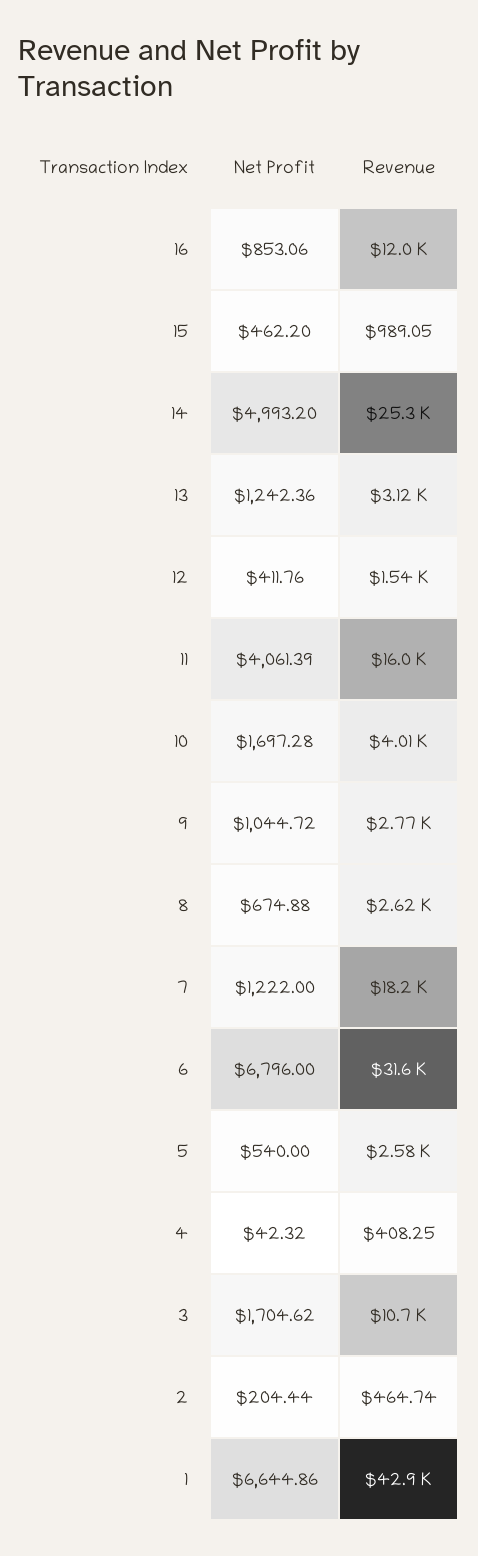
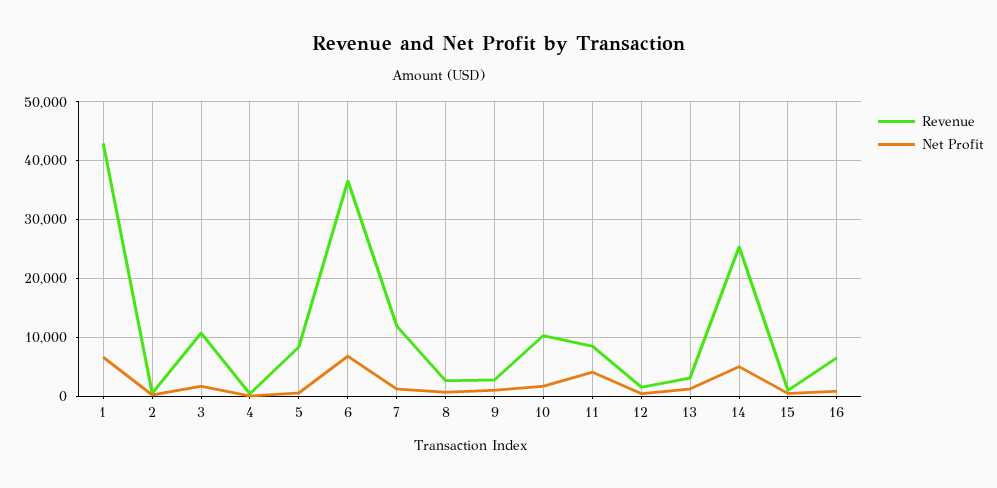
Revenue, 16: 12000 -> 6000
Revenue, 11: 16000 -> 8000
Revenue, 10: 4010 -> 10000
Revenue, 7: 18200 -> 12000
Revenue, 6: 31600 -> 36000
Revenue, 5: 2580 -> 8000

